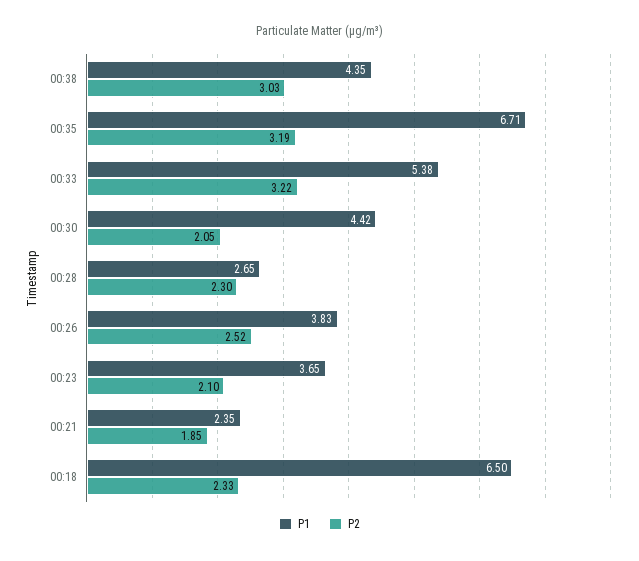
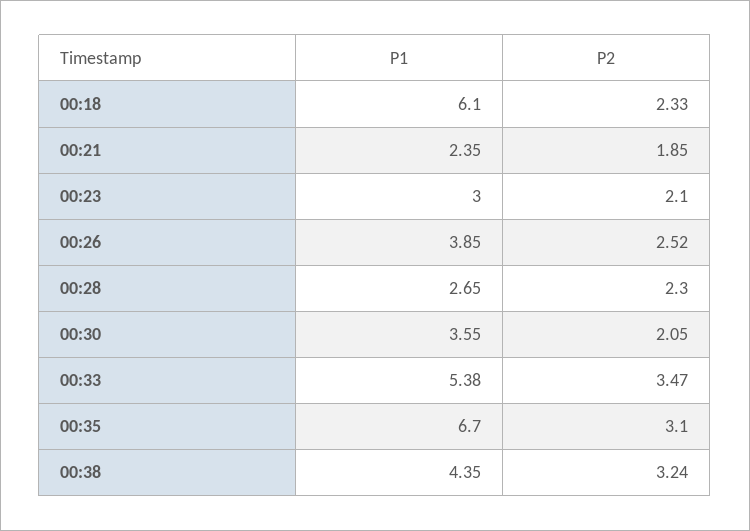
P2, 00:38: 3.03 -> 3.24
P1, 00:35: 6.71 -> 6.7
P2, 00:35: 3.19 -> 3.1
P2, 00:33: 3.22 -> 3.47
P1, 00:30: 4.42 -> 3.55
P1, 00:26: 3.83 -> 3.85
P1, 00:23: 3.65 -> 3
P1, 00:18: 6.5 -> 6.1

